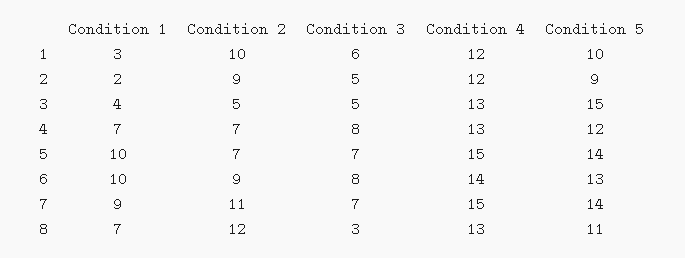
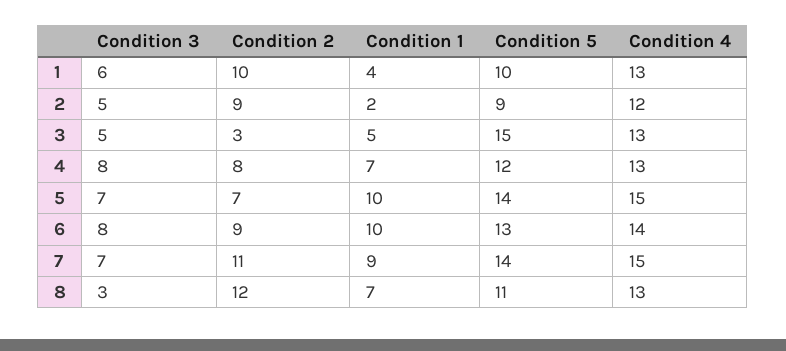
Condition 1, 1: 3 -> 4
Condition 4, 1: 12 -> 13
Condition 1, 3: 4 -> 5
Condition 2, 3: 5 -> 3
Condition 2, 4: 7 -> 8

